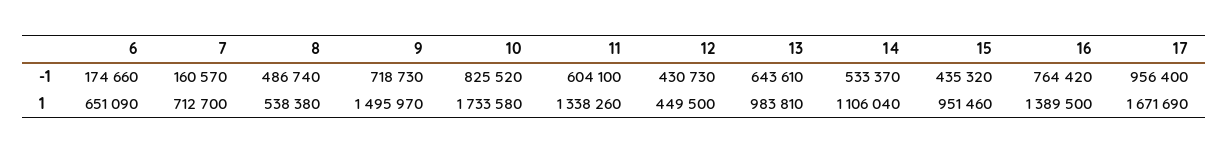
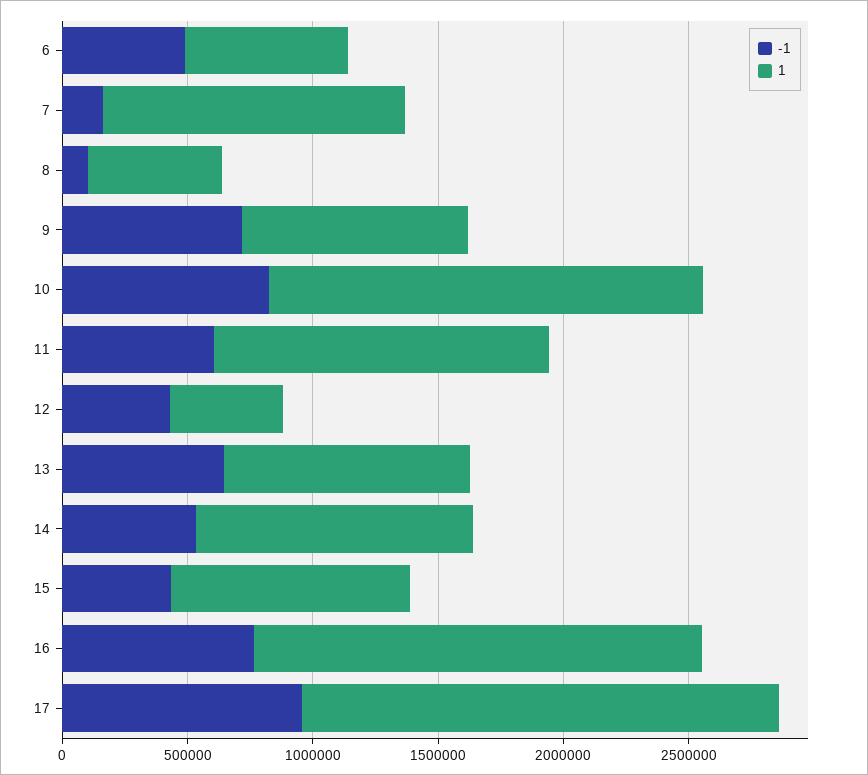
-1, 6: 174660 -> 500000
-1, 8: 486740 -> 100000
1, 7: 712700 -> 1200000
1, 9: 1495970 -> 900000
1, 16: 1389500 -> 1800000
1, 17: 1671690 -> 1900000

